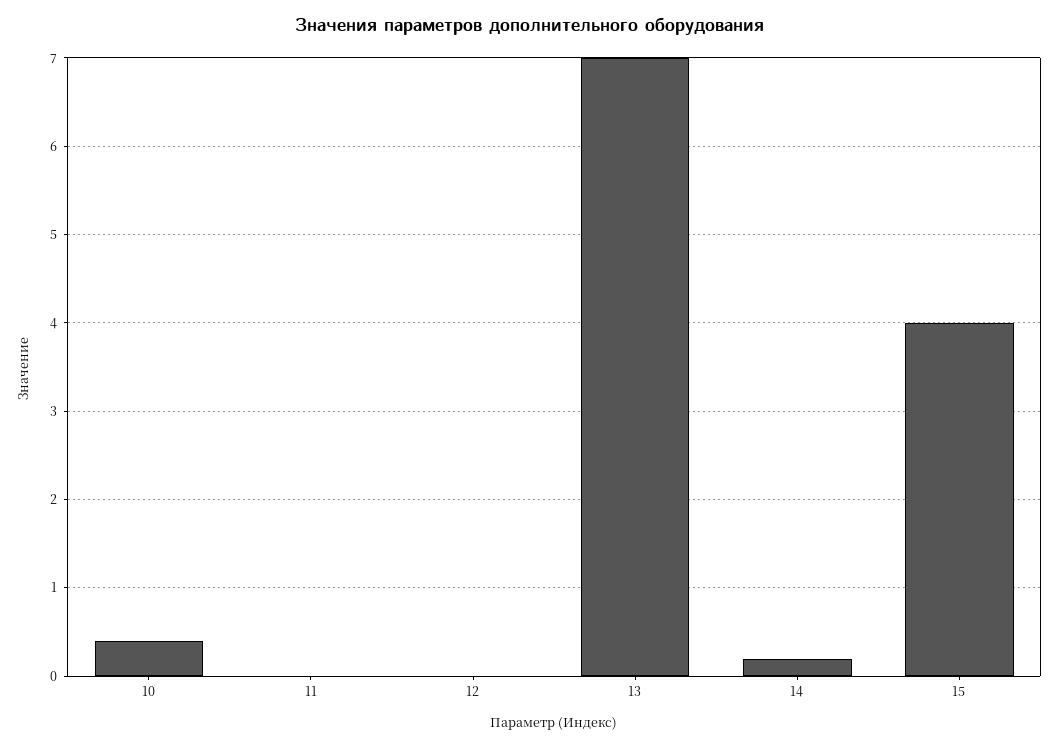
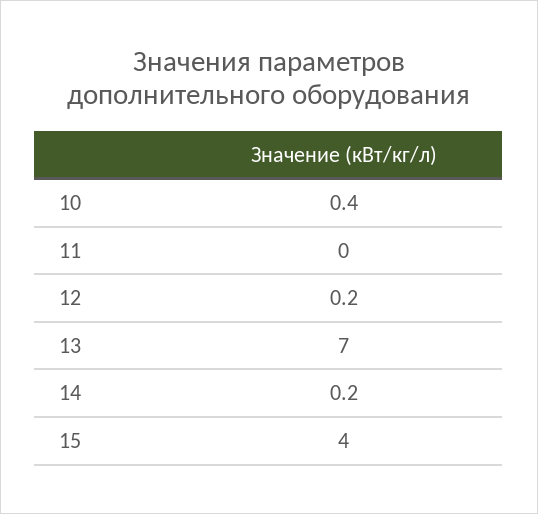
12: 0 -> 0.2

